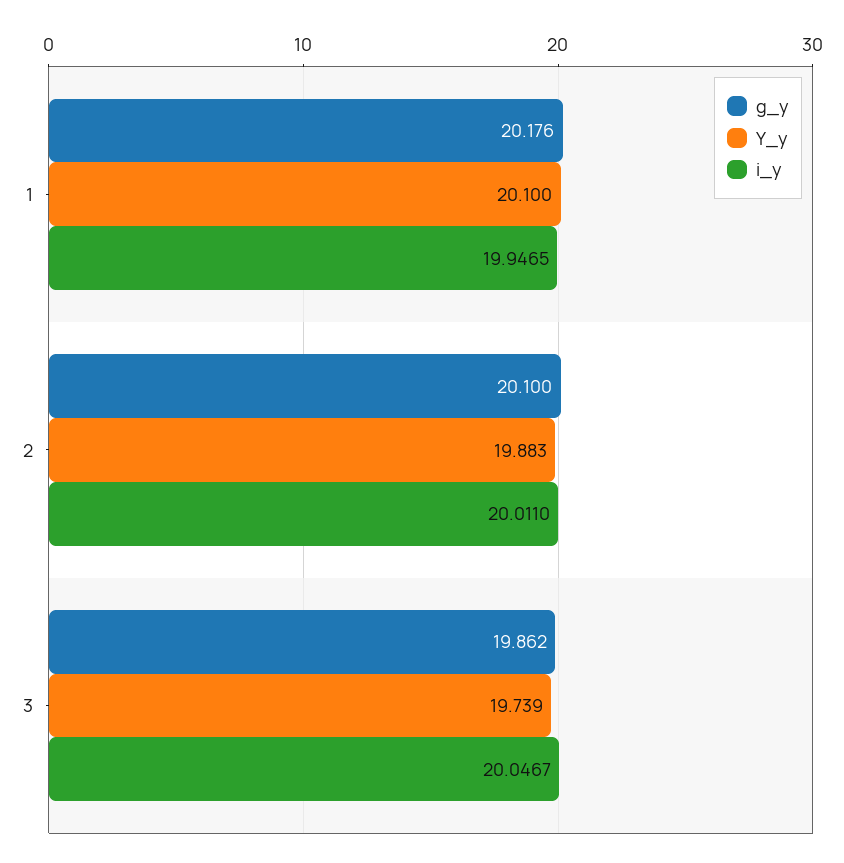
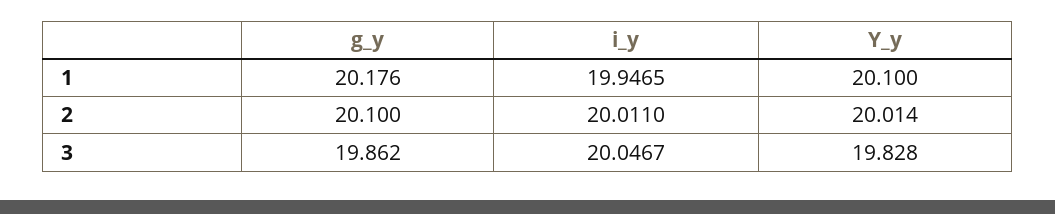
Y_y, 2: 19.883 -> 20.014
Y_y, 3: 19.739 -> 19.828

